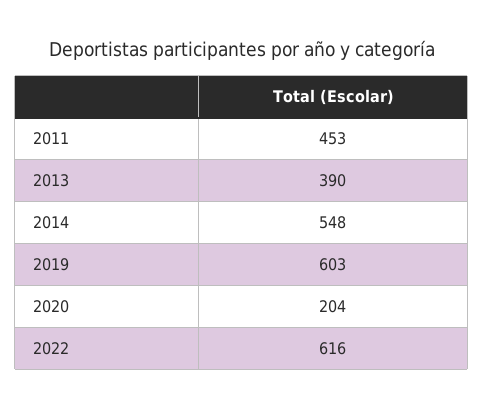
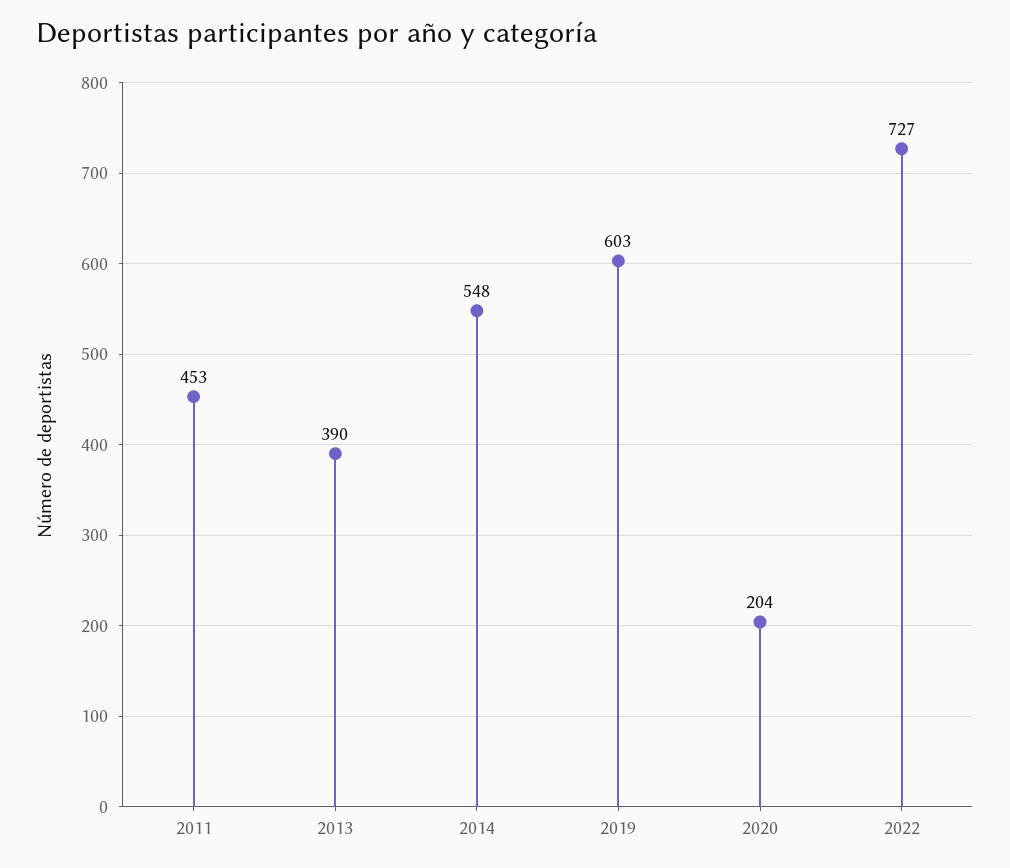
2022: 616 -> 727

